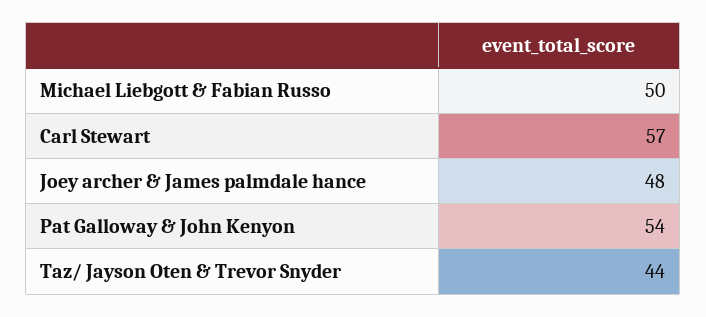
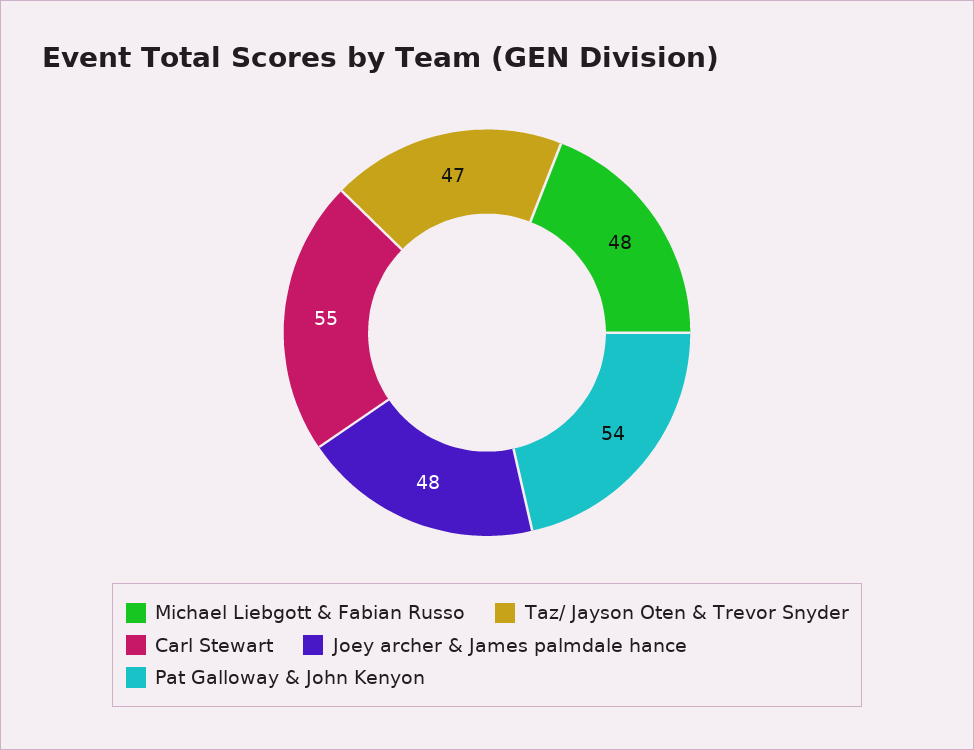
Michael Liebgott & Fabian Russo: 50 -> 48
Carl Stewart: 57 -> 55
Taz/ Jayson Oten & Trevor Snyder: 44 -> 47

